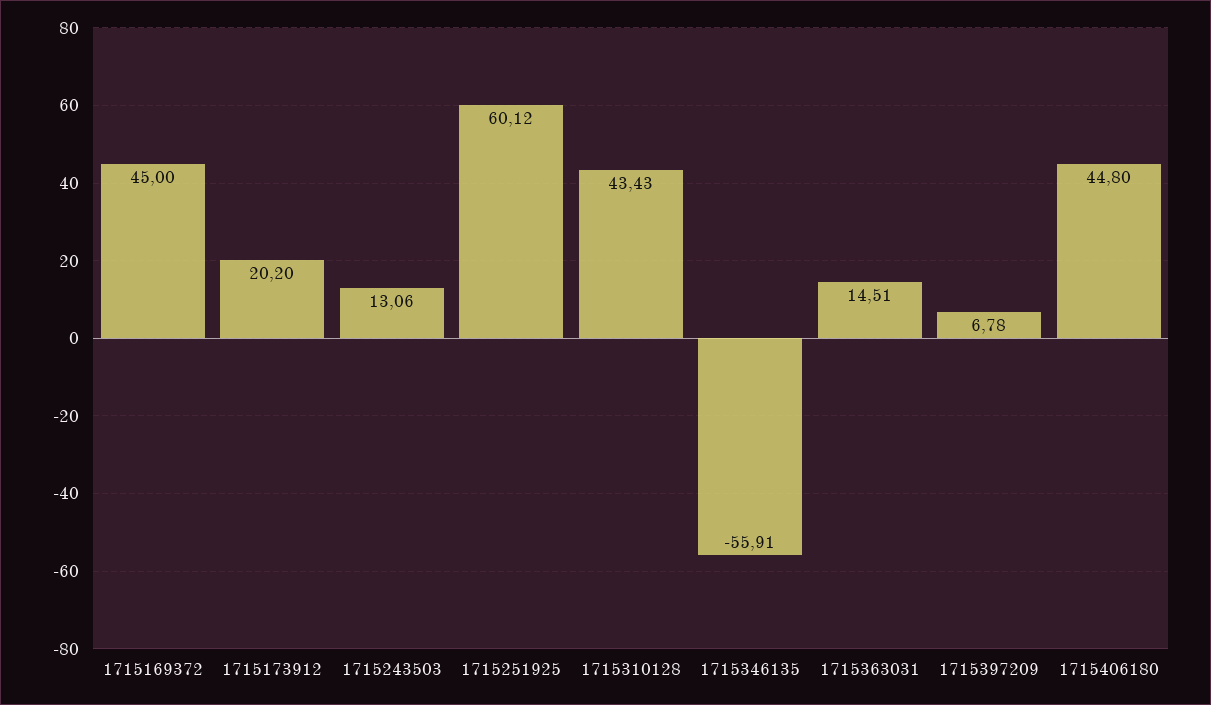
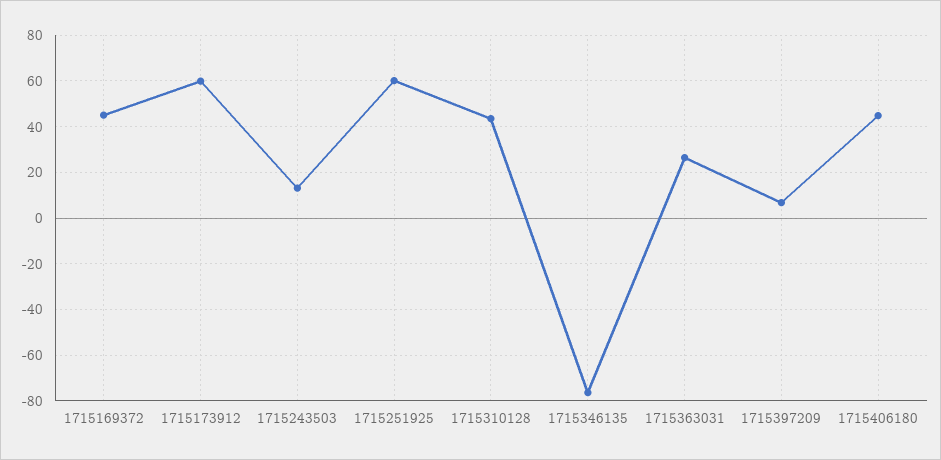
1715173912: 20.2 -> 60
1715346135: -55.91 -> -75
1715363031: 14.51 -> 25

